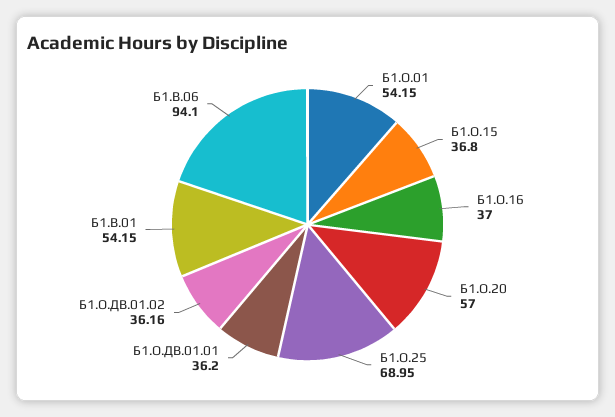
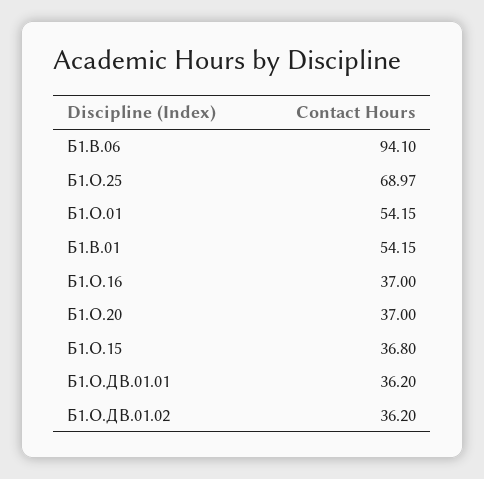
Б1.О.20: 57 -> 37
Б1.О.25: 68.95 -> 68.97
Б1.О.ДВ.01.02: 36.16 -> 36.2

